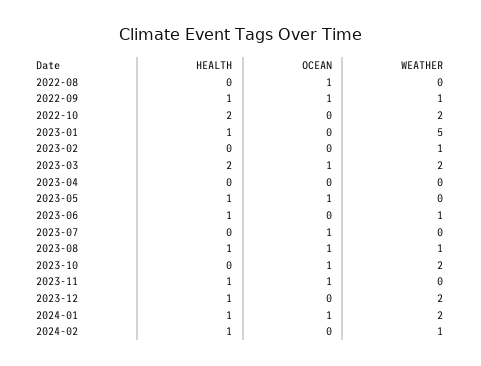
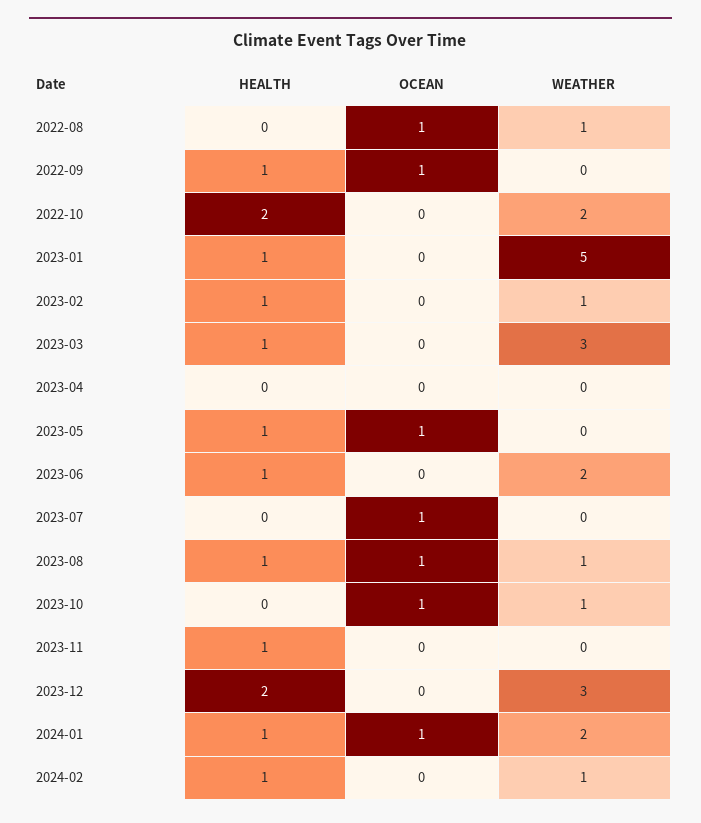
WEATHER, 2022-08: 0 -> 1
WEATHER, 2022-09: 1 -> 0
HEALTH, 2023-02: 0 -> 1
HEALTH, 2023-03: 2 -> 1
OCEAN, 2023-03: 1 -> 0
WEATHER, 2023-03: 2 -> 3
WEATHER, 2023-06: 1 -> 2
WEATHER, 2023-10: 2 -> 1
OCEAN, 2023-11: 1 -> 0
HEALTH, 2023-12: 1 -> 2
WEATHER, 2023-12: 2 -> 3

